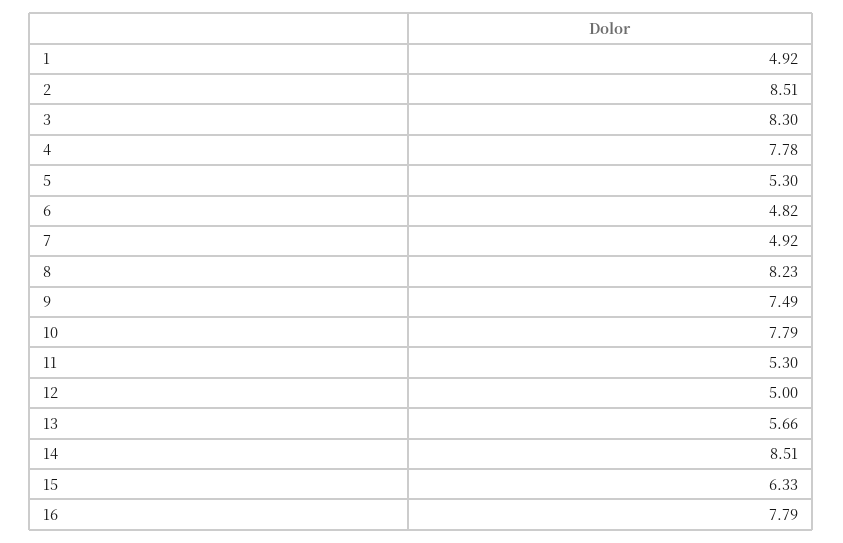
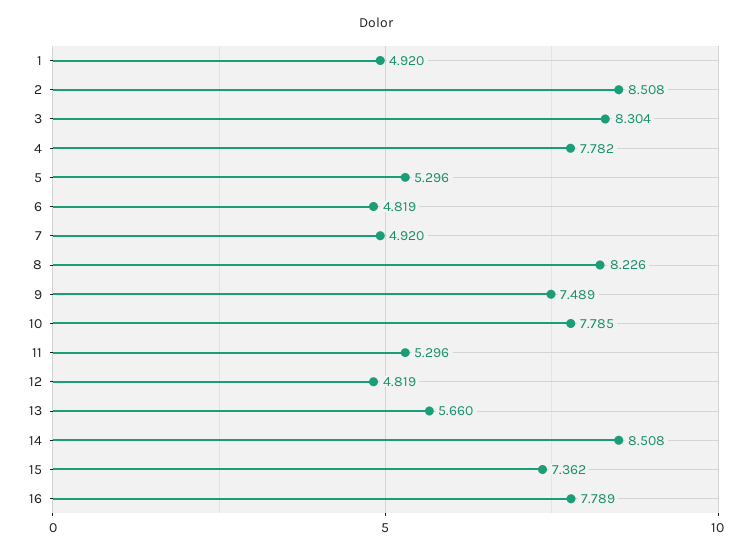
12: 5 -> 4.819
15: 6.33 -> 7.362

